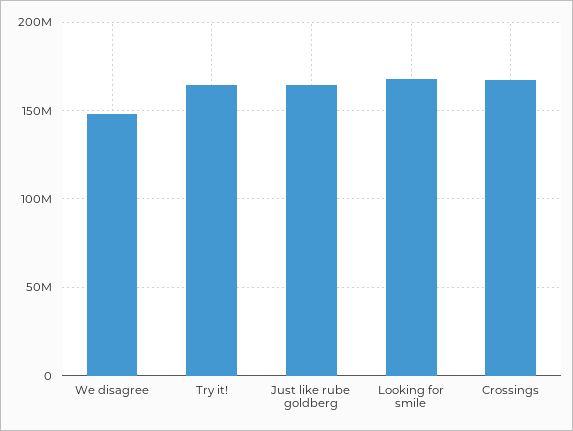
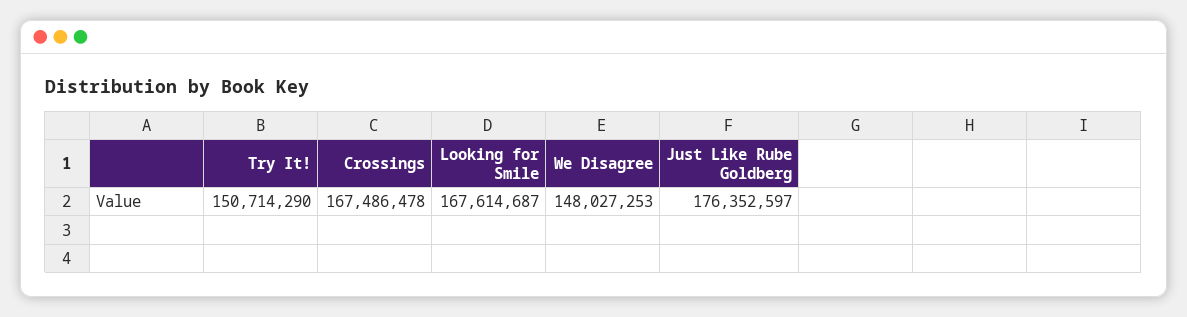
Try it!: 165000000 -> 150714290
Just like rube goldberg: 165000000 -> 176352597

